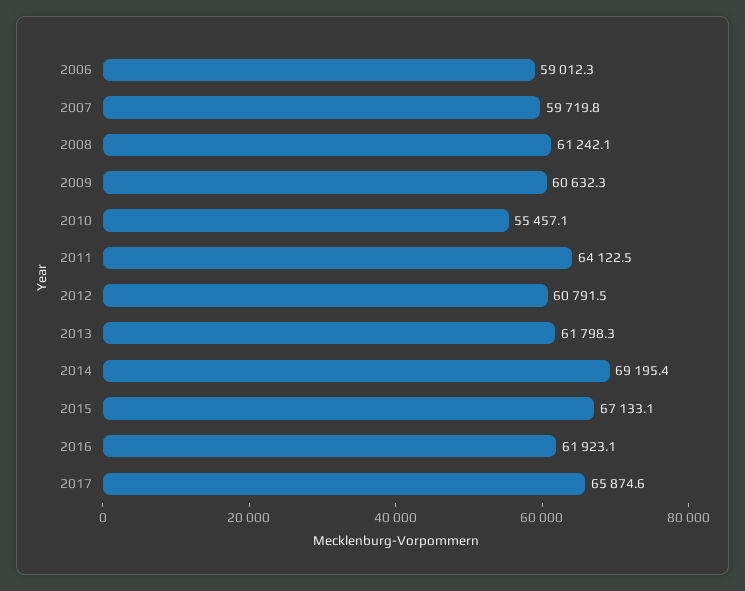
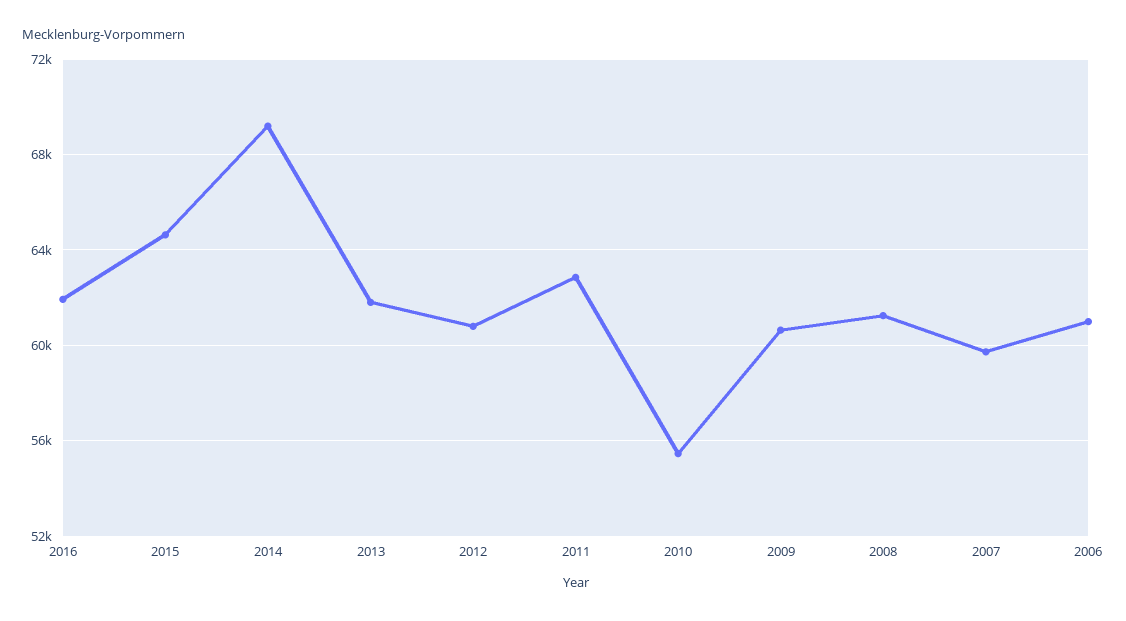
2006: 59012.3 -> 61000
2011: 64122.5 -> 63000
2015: 67133.1 -> 64500
2017: 65874.6 -> none

